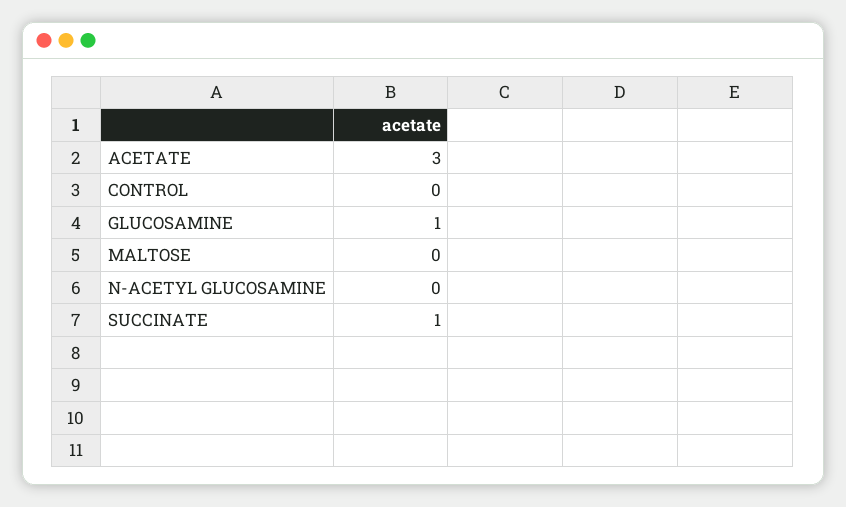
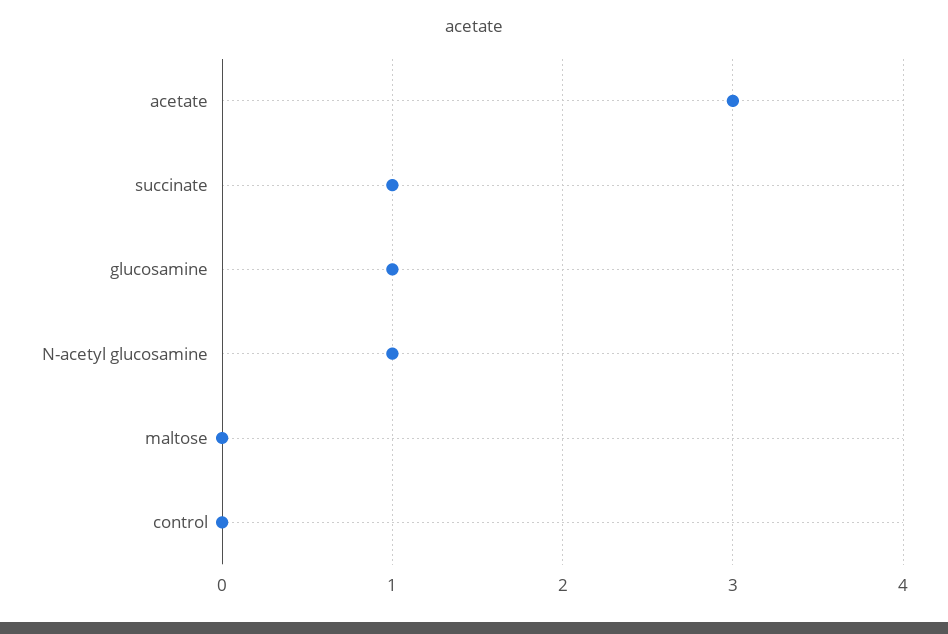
N-ACETYL GLUCOSAMINE: 0 -> 1

